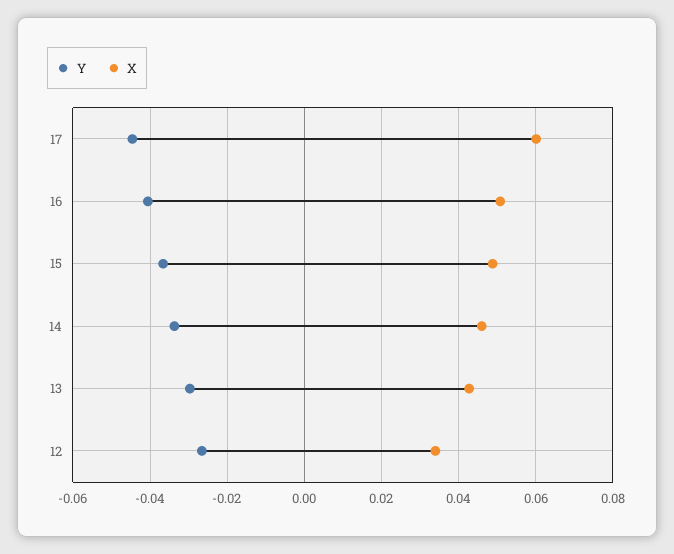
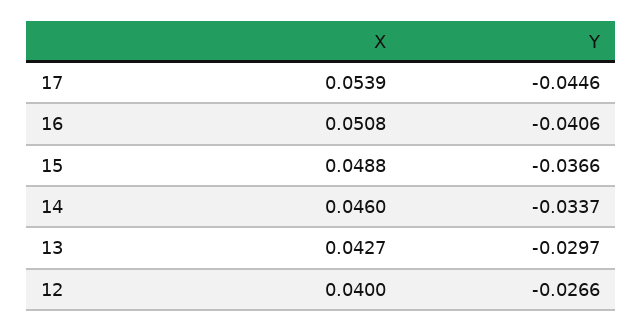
X, 17: 0.06 -> 0.0539
X, 12: 0.034 -> 0.04

